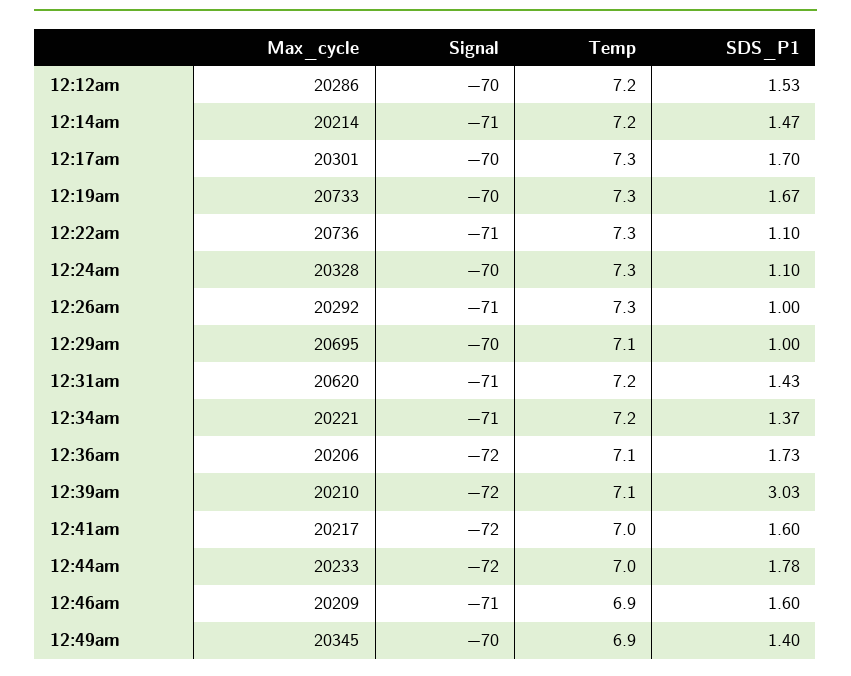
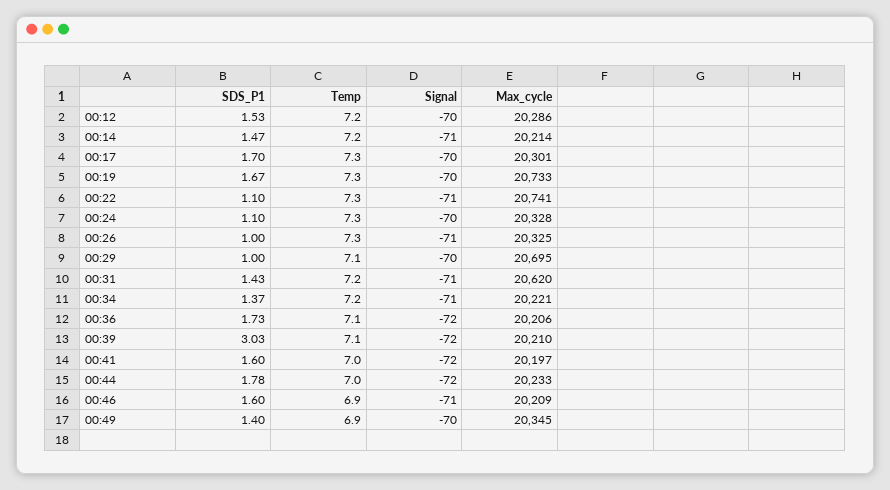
Max_cycle, 12:22am: 20736 -> 20741
Max_cycle, 12:26am: 20292 -> 20325
Max_cycle, 12:41am: 20217 -> 20197

